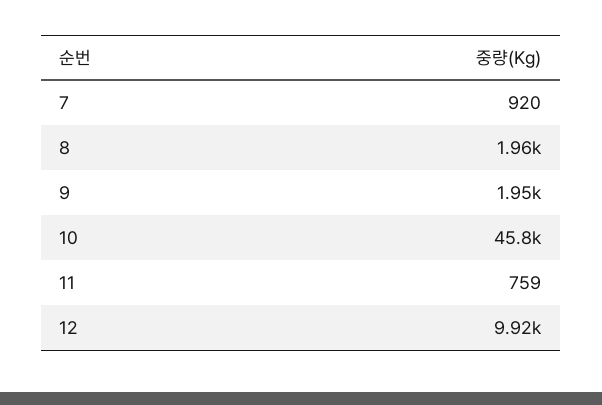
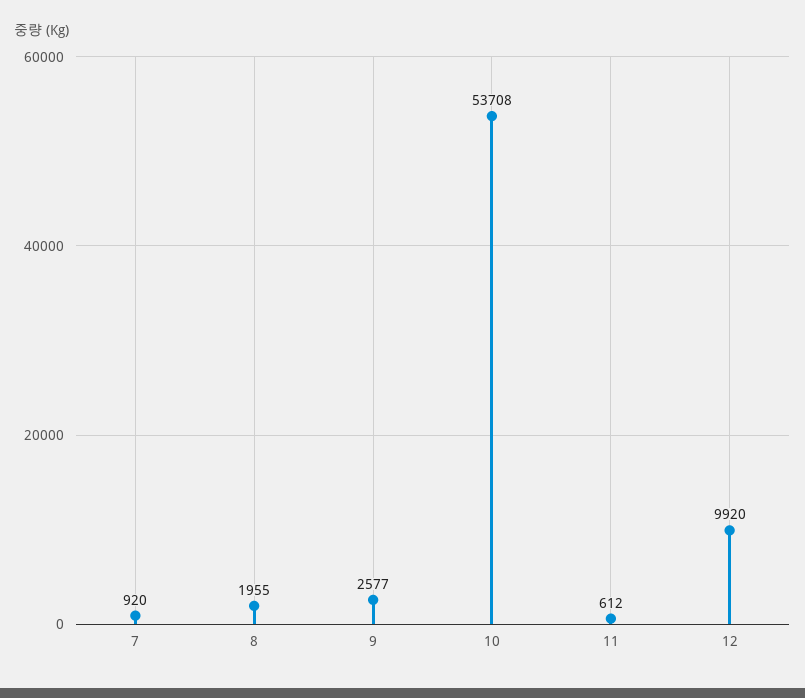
9: 1950 -> 2577
10: 45800 -> 53708
11: 759 -> 612

